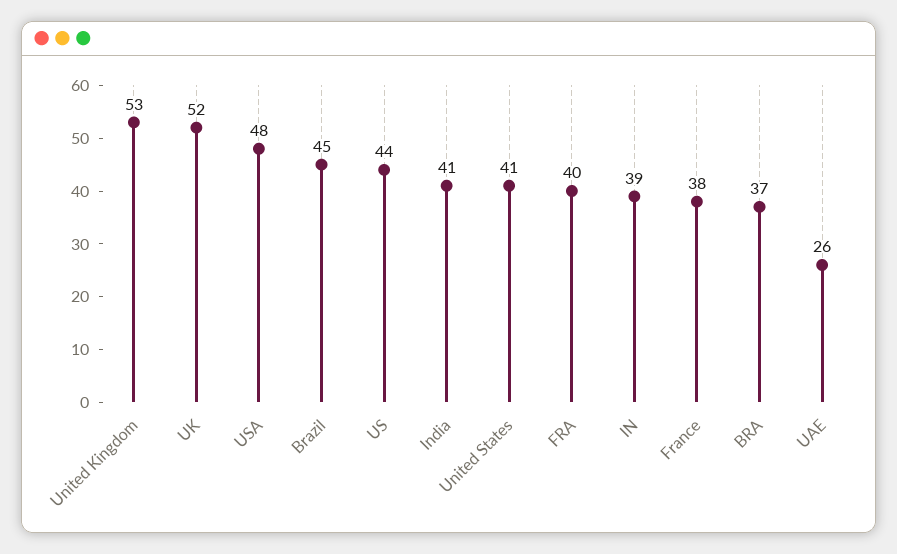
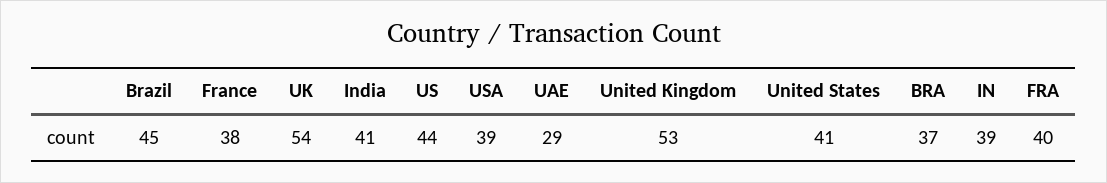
UK: 52 -> 54
USA: 48 -> 39
UAE: 26 -> 29

